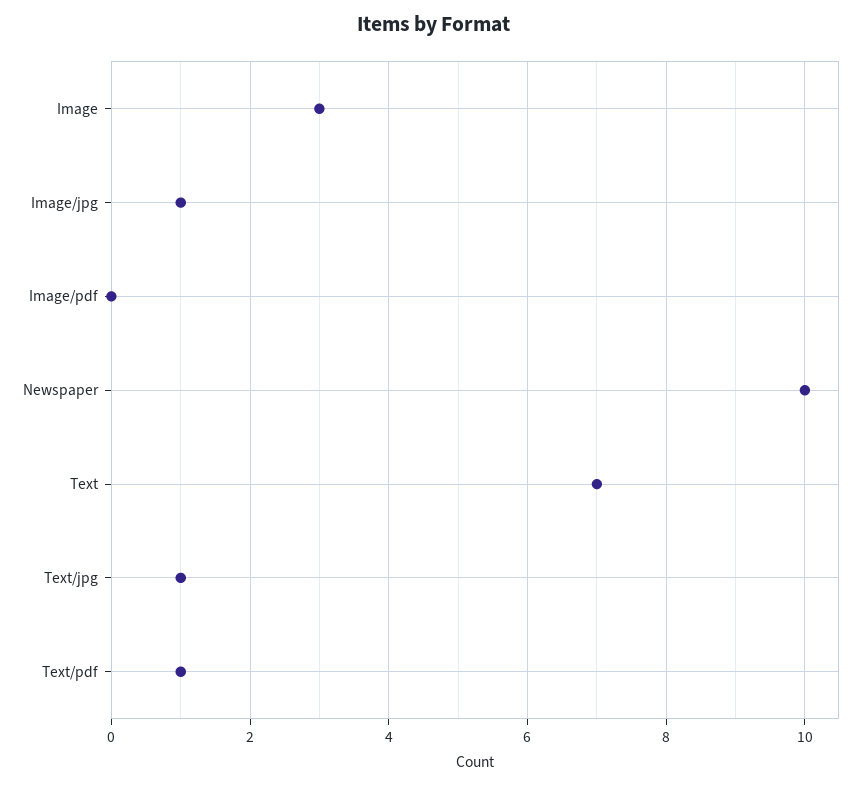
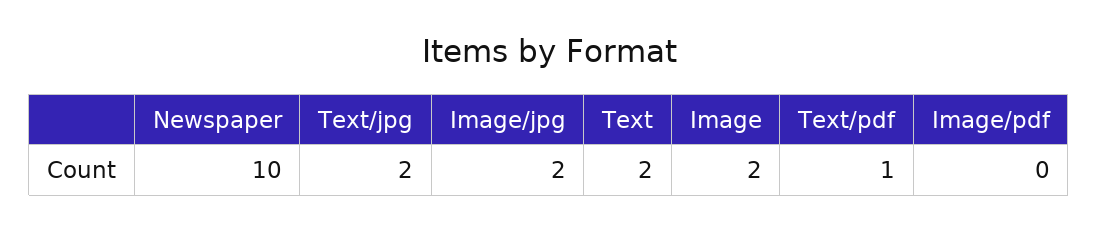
Image: 3 -> 2
Image/jpg: 1 -> 2
Text: 7 -> 2
Text/jpg: 1 -> 2

